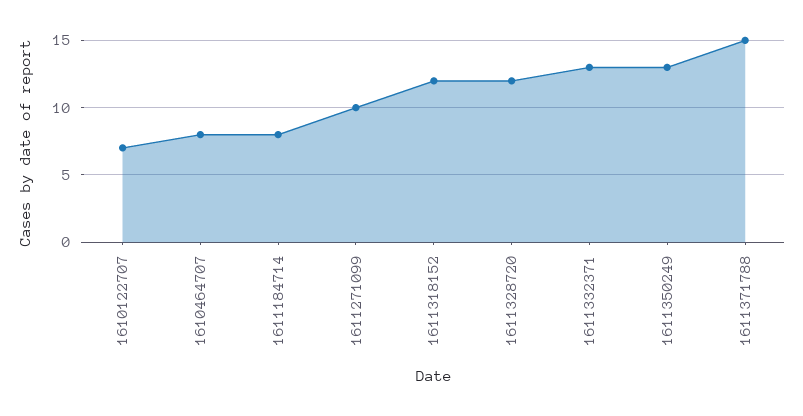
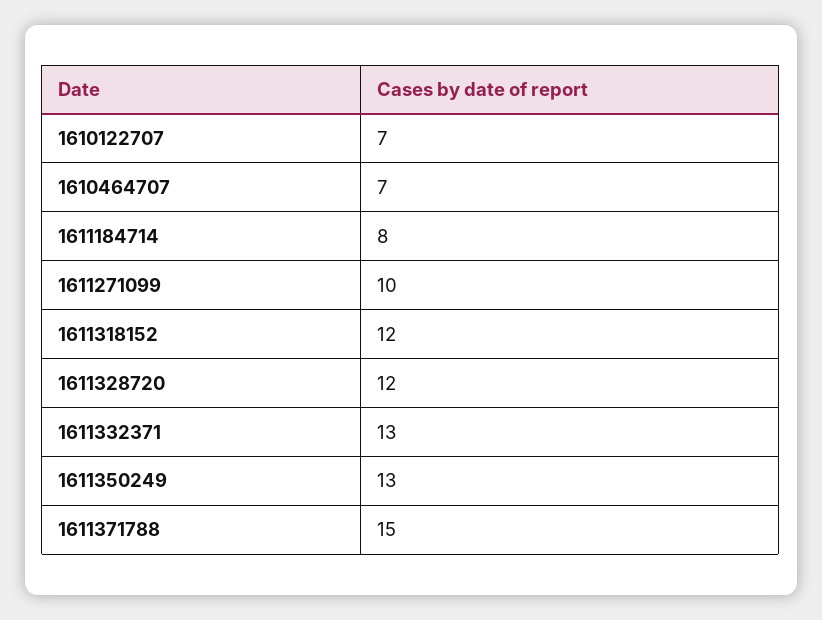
1610464707: 8 -> 7

